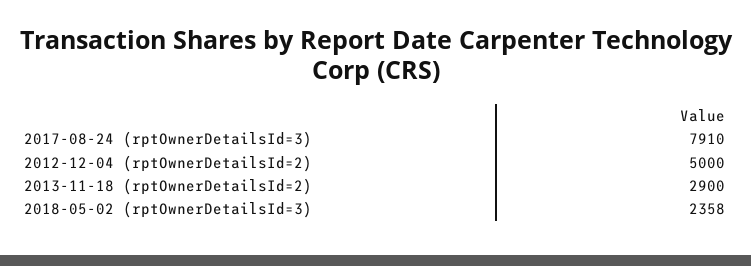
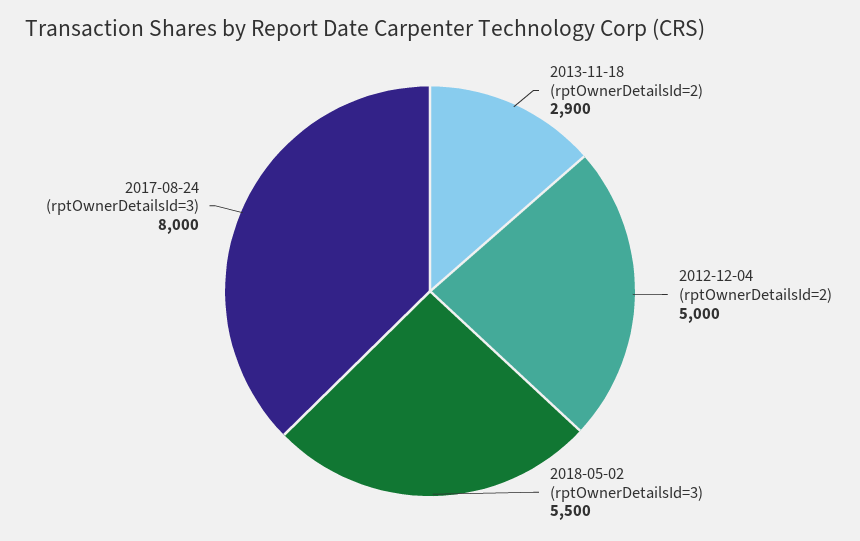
2017-08-24 (rptOwnerDetailsId=3): 7910 -> 8000
2018-05-02 (rptOwnerDetailsId=3): 2358 -> 5500

